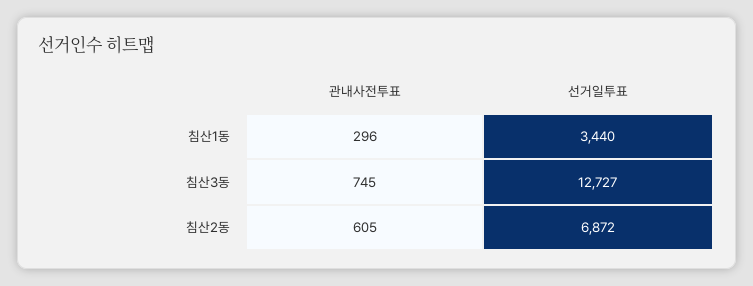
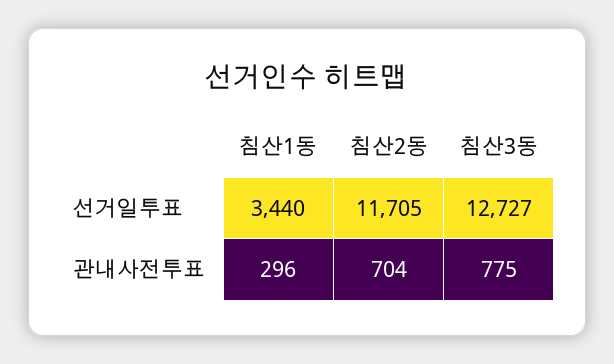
관내사전투표, 침산3동: 745 -> 775
관내사전투표, 침산2동: 605 -> 704
선거일투표, 침산2동: 6872 -> 11705

